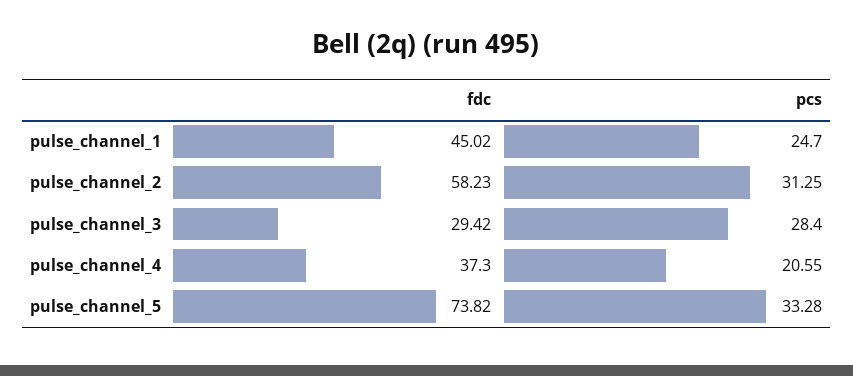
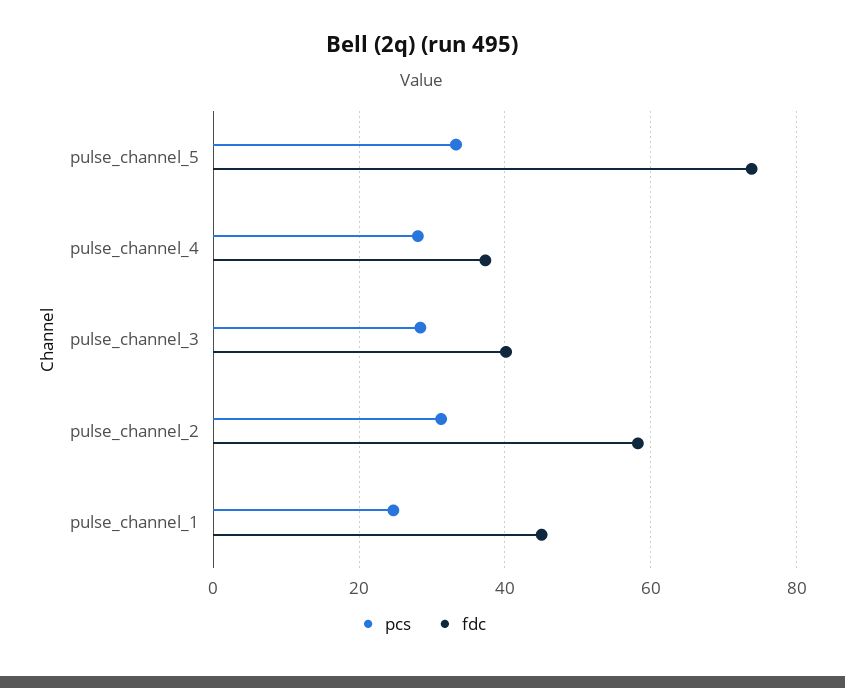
fdc, pulse_channel_3: 29.42 -> 40
pcs, pulse_channel_4: 20.55 -> 28

